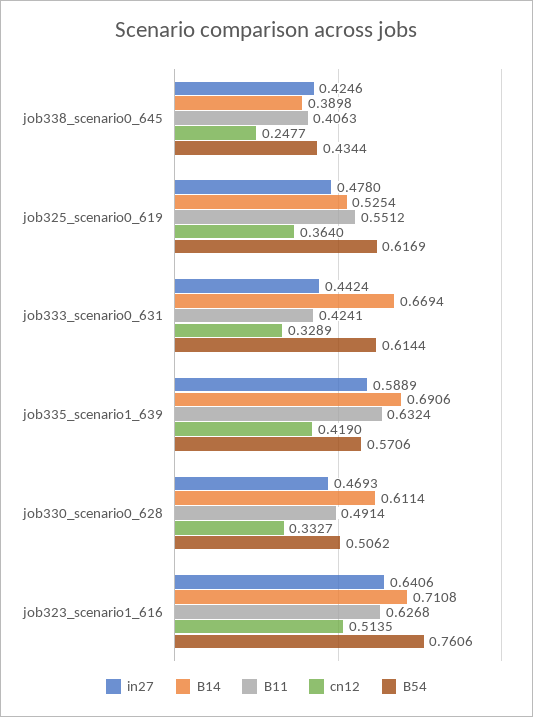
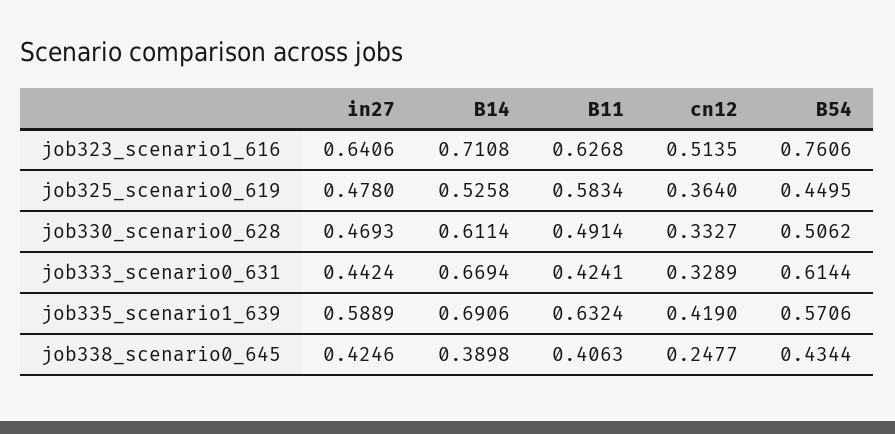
B14, job325_scenario0_619: 0.5254 -> 0.5258
B11, job325_scenario0_619: 0.5512 -> 0.5834
B54, job325_scenario0_619: 0.6169 -> 0.4495

